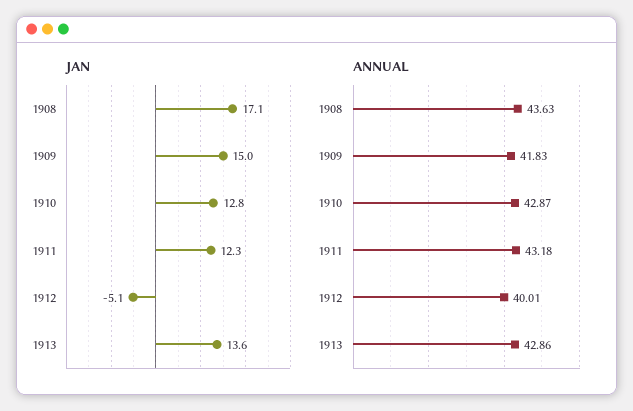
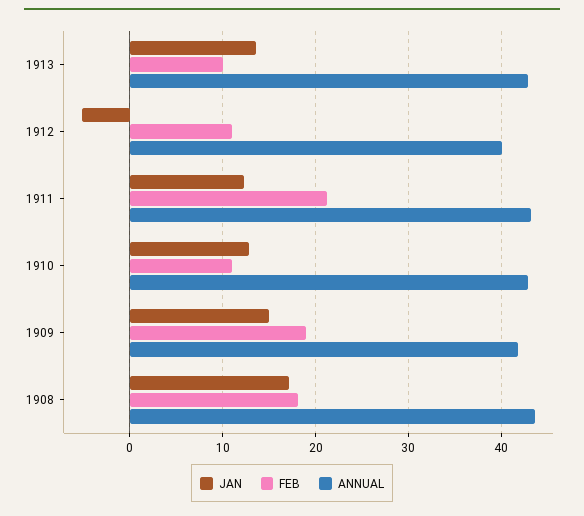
FEB, 1913: none -> 10
FEB, 1912: none -> 11
FEB, 1911: none -> 21
FEB, 1910: none -> 11
FEB, 1909: none -> 19
FEB, 1908: none -> 18

